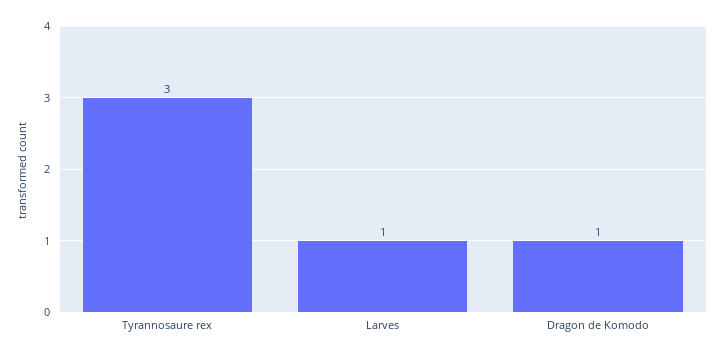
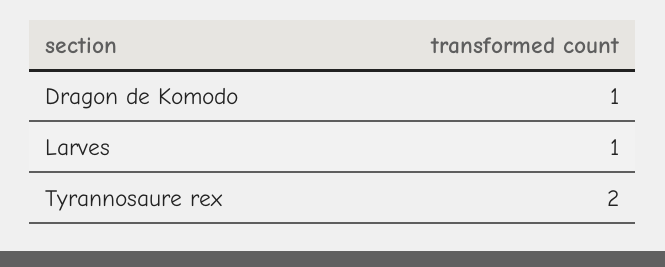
Tyrannosaure rex: 3 -> 2

